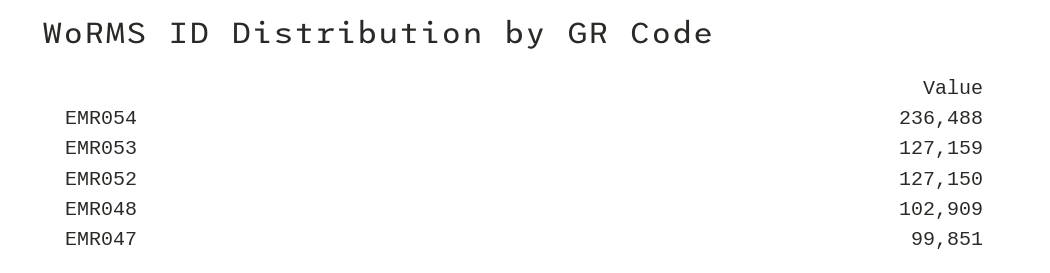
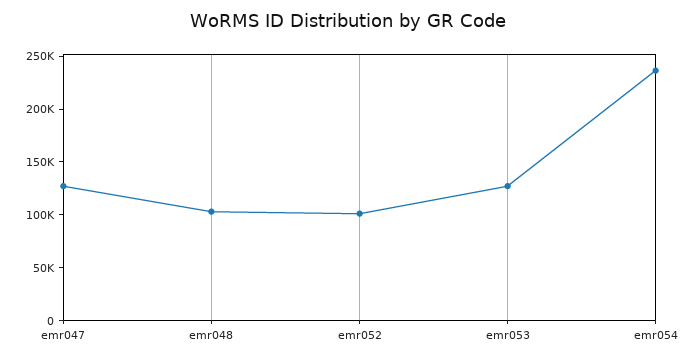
EMR052: 127150 -> 100000
EMR047: 99851 -> 130000

